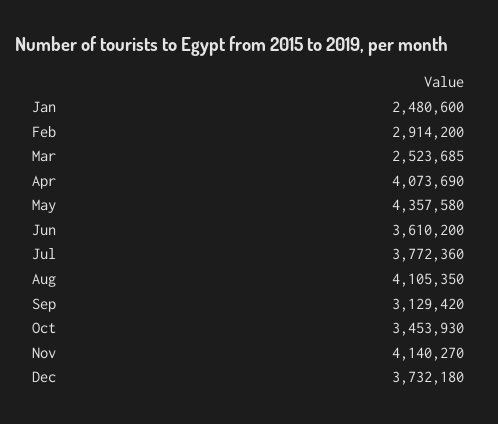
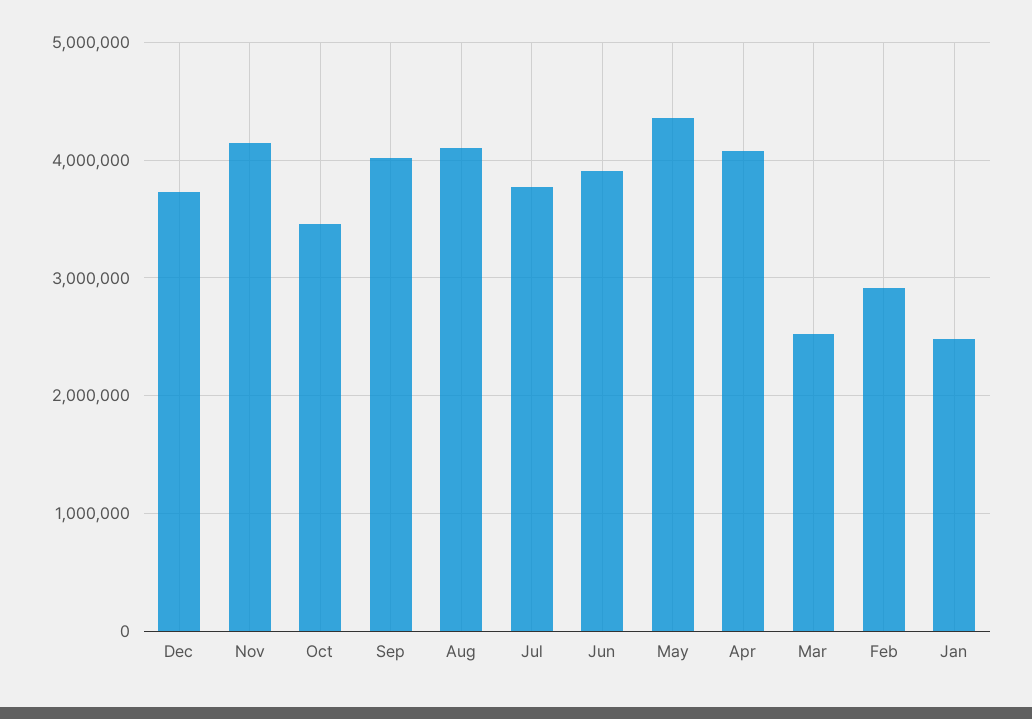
Jun: 3610200 -> 3900000
Sep: 3129420 -> 4000000

